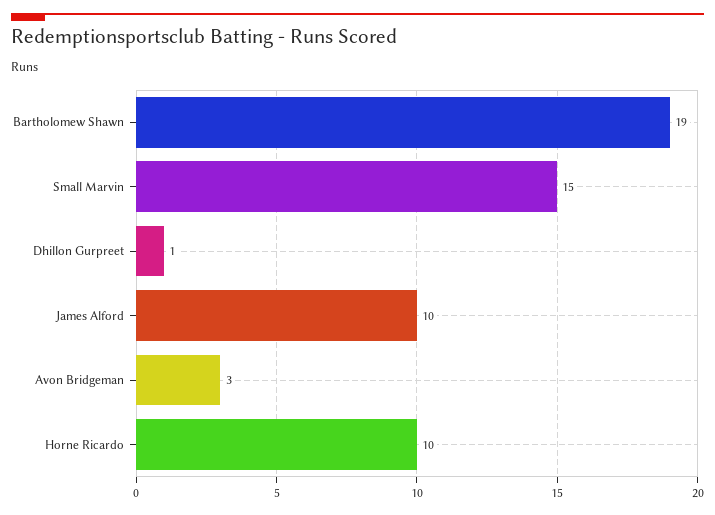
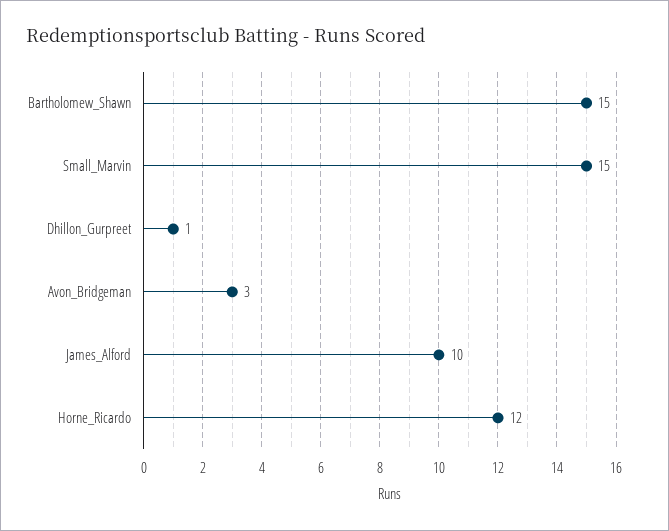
Bartholomew Shawn: 19 -> 15
Horne Ricardo: 10 -> 12

